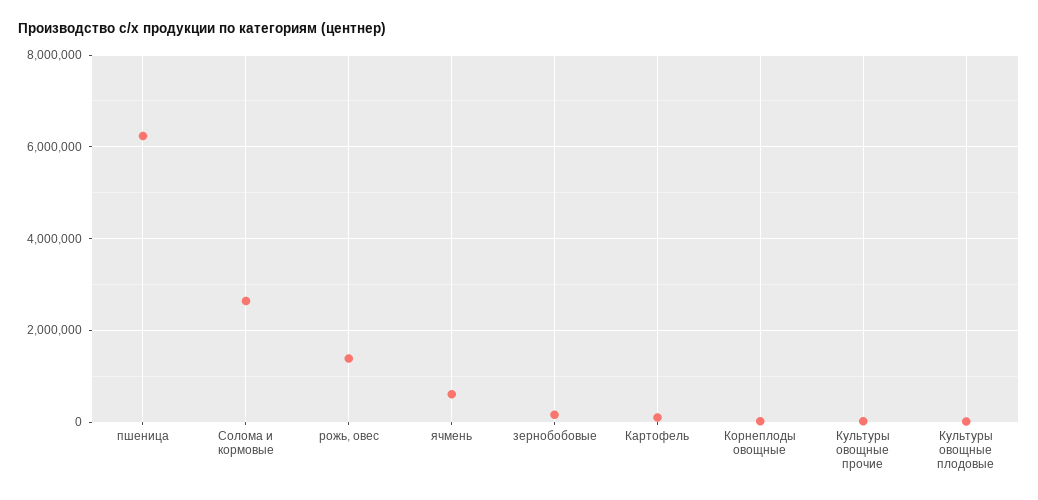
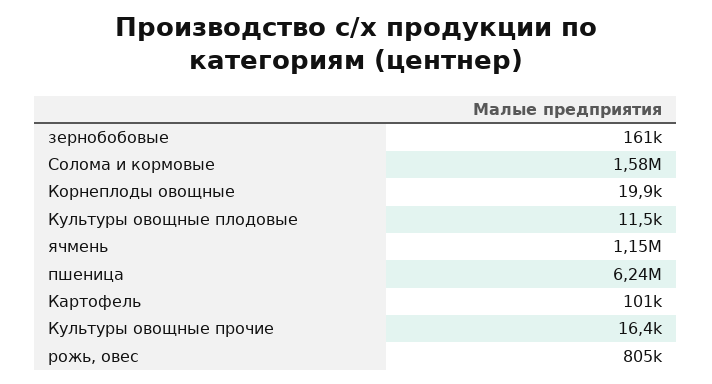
Солома и кормовые: 2600000 -> 1580000
рожь, овес: 1400000 -> 805000
ячмень: 600000 -> 1150000

